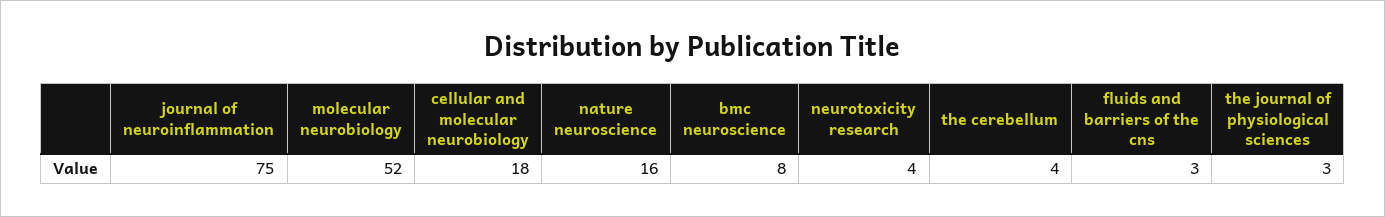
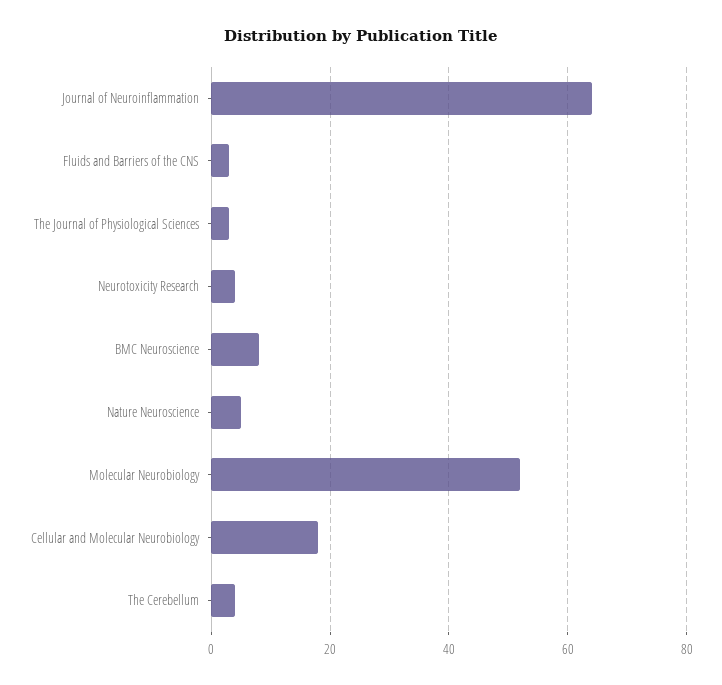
journal of neuroinflammation: 75 -> 65
nature neuroscience: 16 -> 5

